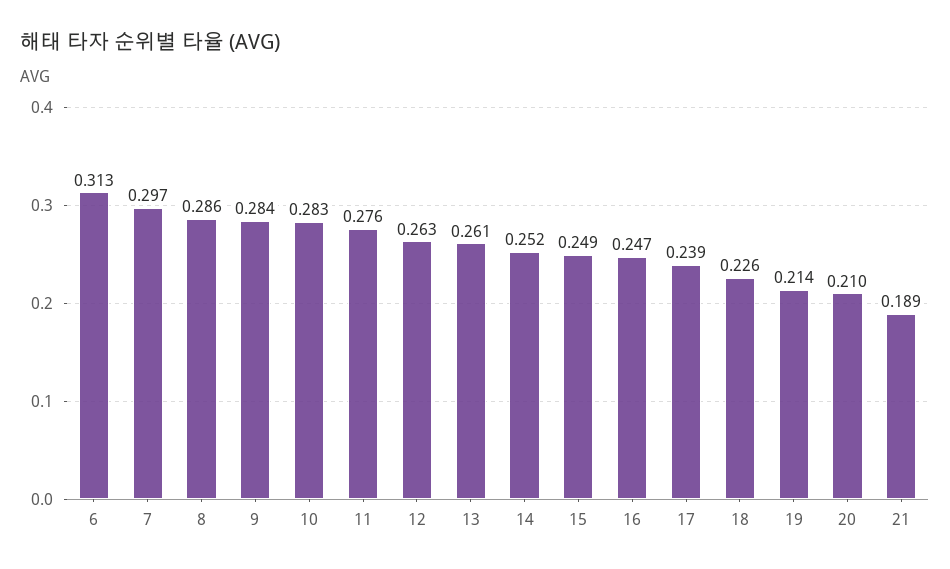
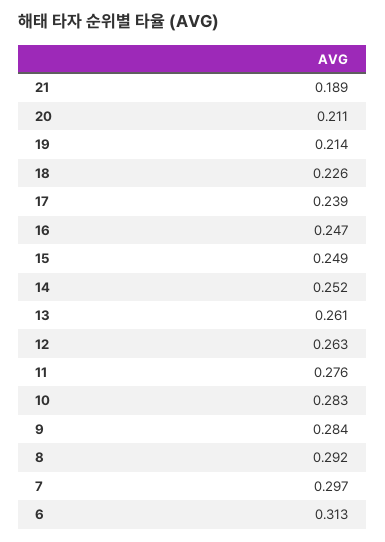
8: 0.286 -> 0.292
20: 0.21 -> 0.211

